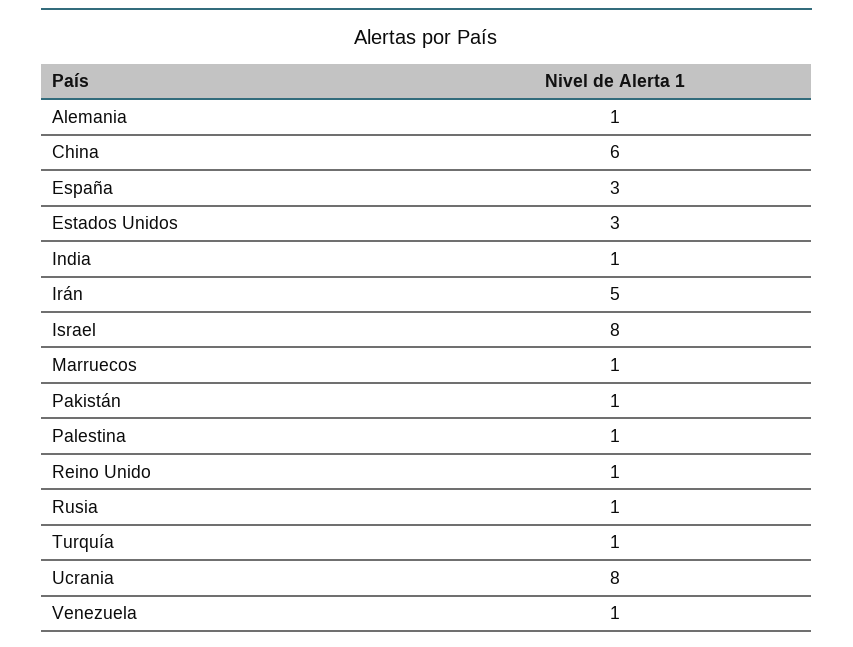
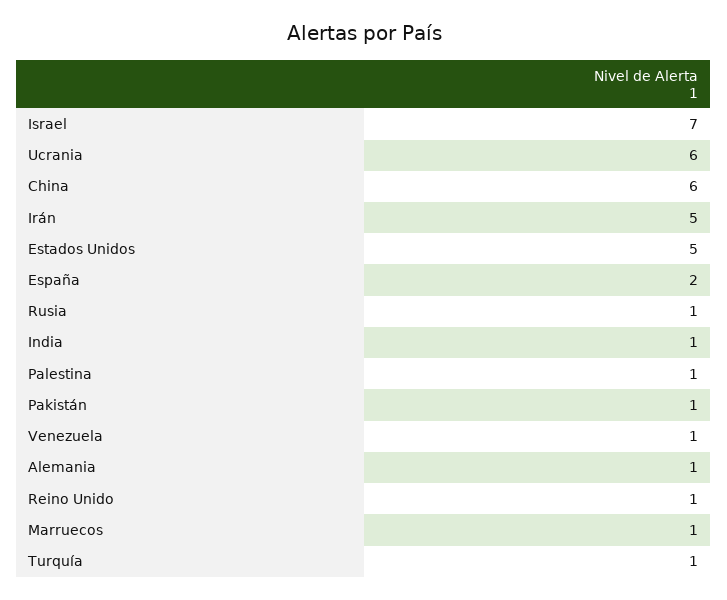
España: 3 -> 2
Estados Unidos: 3 -> 5
Israel: 8 -> 7
Ucrania: 8 -> 6

